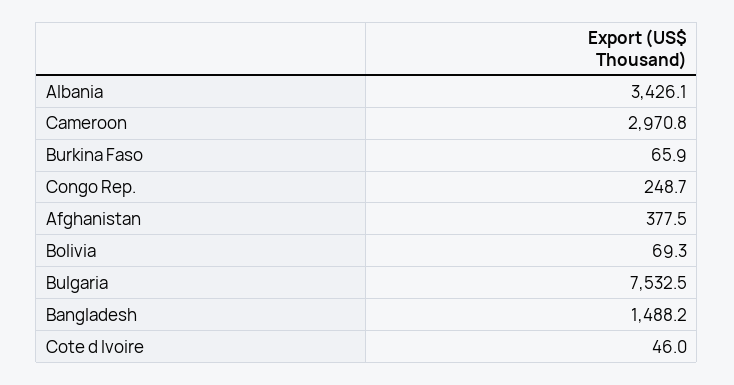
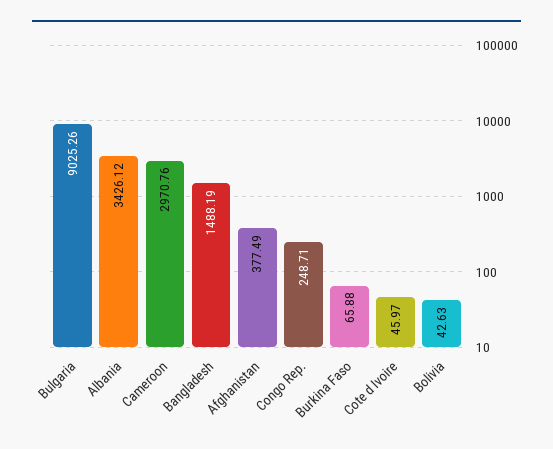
Bolivia: 69.3 -> 42.63
Bulgaria: 7532.5 -> 9025.26

